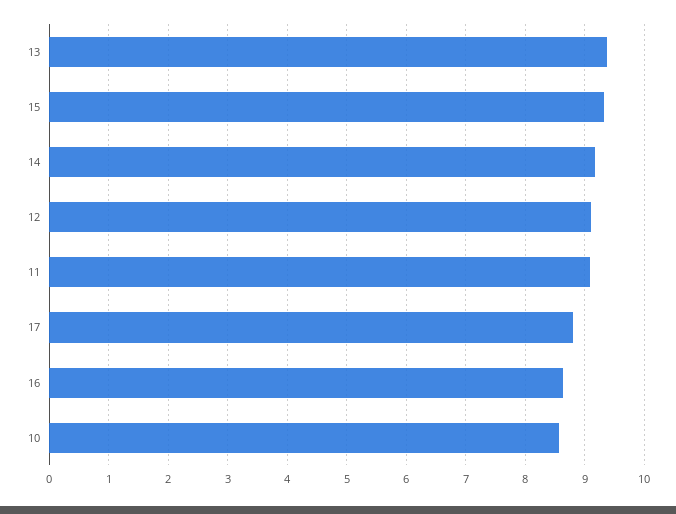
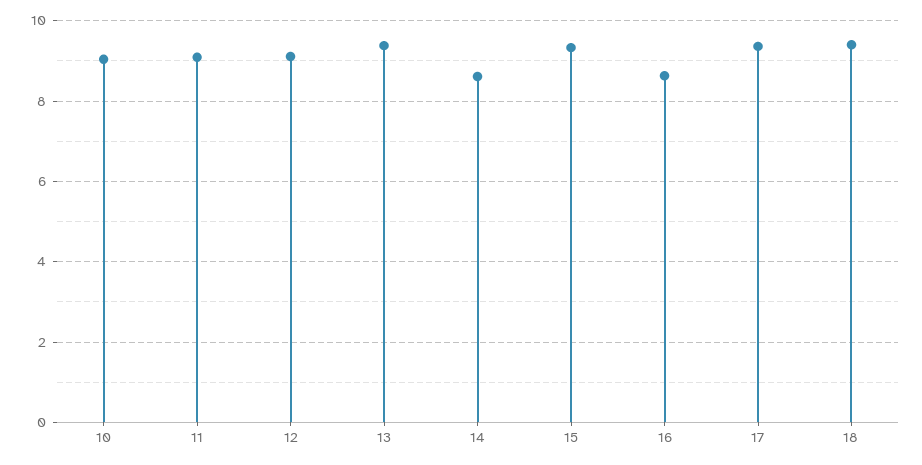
14: 9.2 -> 8.6
17: 8.8 -> 9.4
10: 8.6 -> 9
18: none -> 9.4

